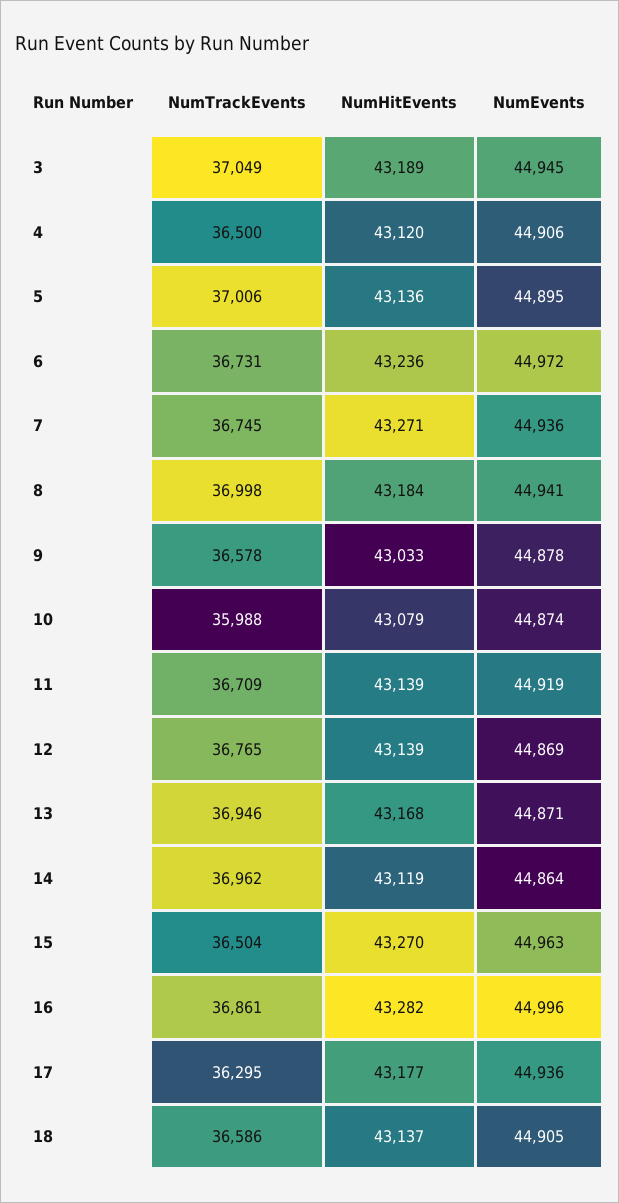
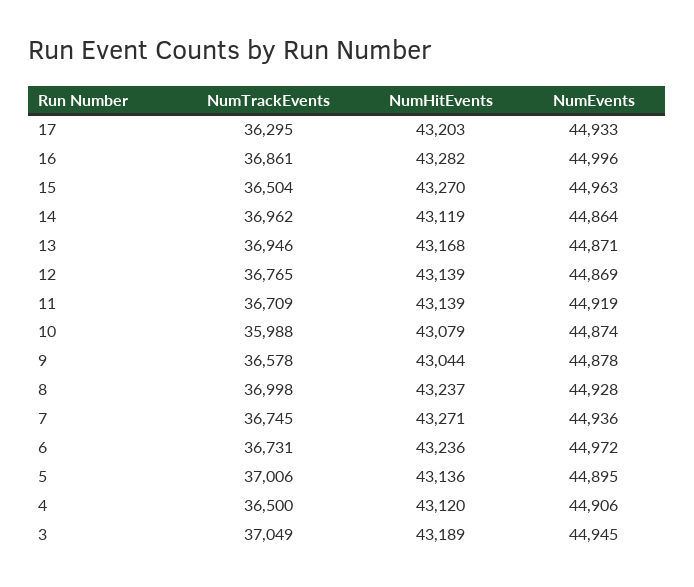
NumHitEvents, 8: 43184 -> 43237
NumEvents, 8: 44941 -> 44928
NumHitEvents, 9: 43033 -> 43044
NumHitEvents, 17: 43177 -> 43203
NumEvents, 17: 44936 -> 44933
NumTrackEvents, 18: 36586 -> none
NumHitEvents, 18: 43137 -> none
NumEvents, 18: 44905 -> none

